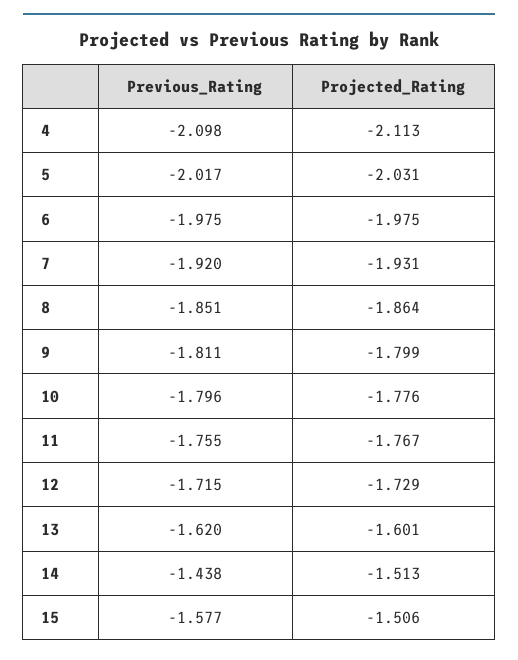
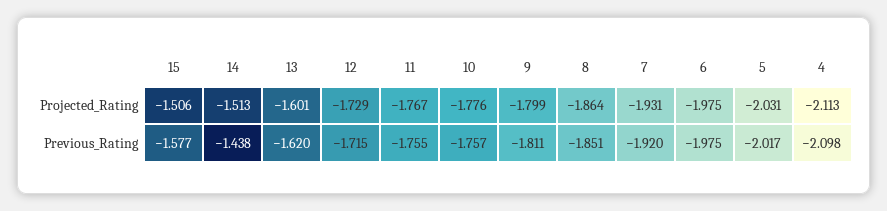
Previous_Rating, 10: -1.796 -> -1.757

